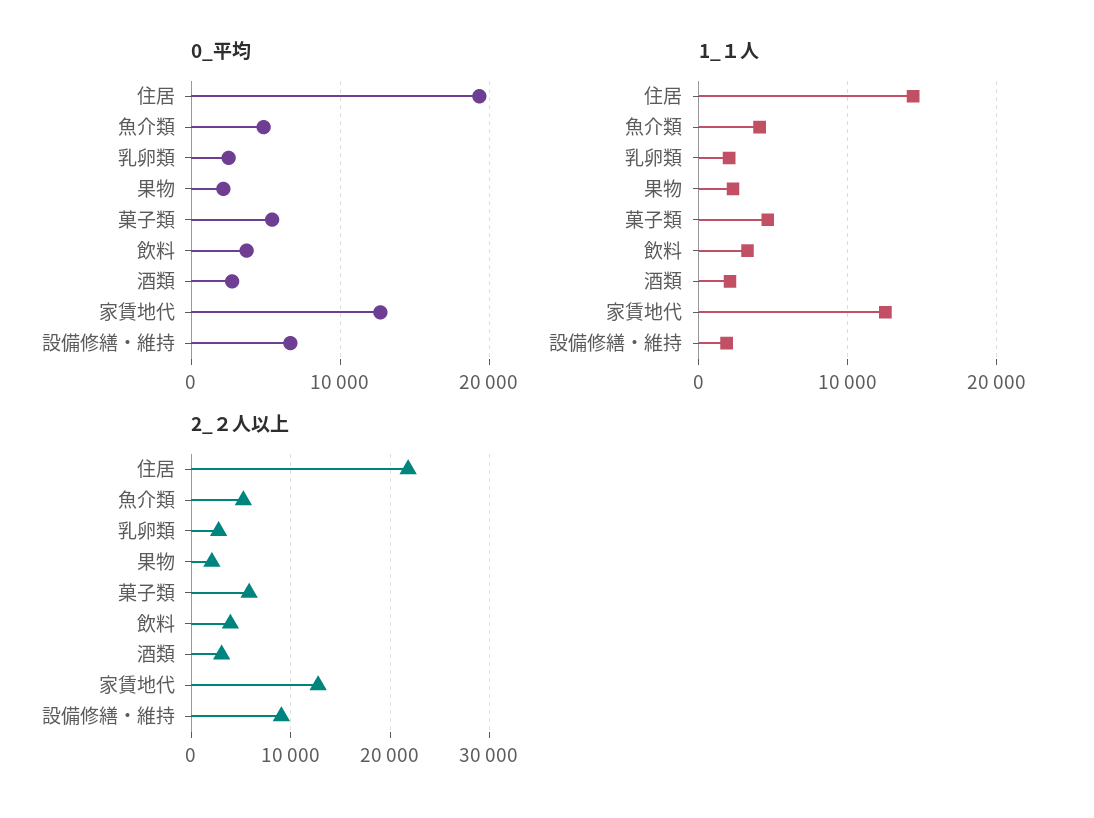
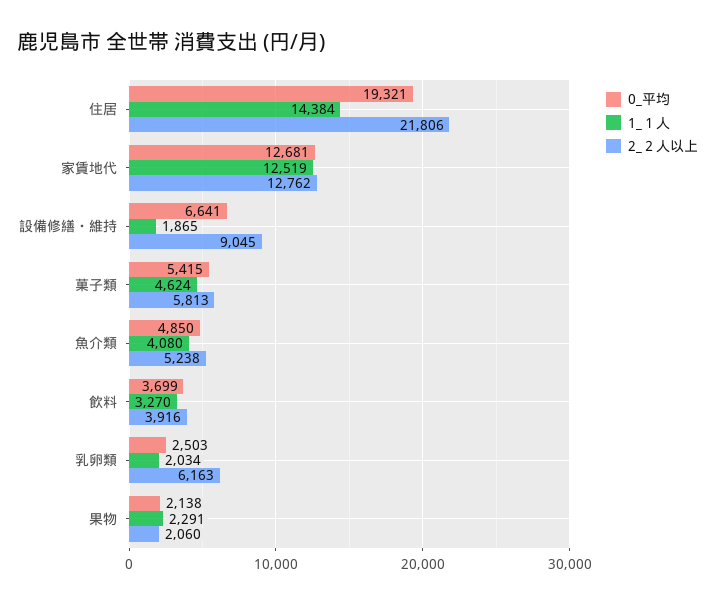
0_平均, 酒類: 3000 -> none
1_１人, 酒類: 2000 -> none
2_２人以上, 乳卵類: 3000 -> 6163
2_２人以上, 酒類: 3000 -> none

